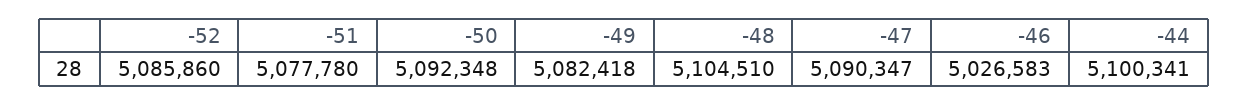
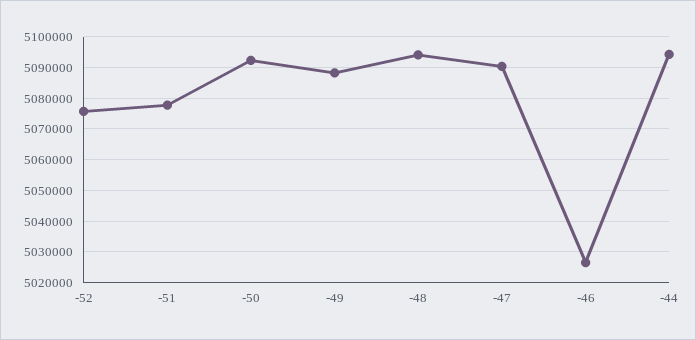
-52: 5085860 -> 5076000
-49: 5082418 -> 5088000
-48: 5104510 -> 5094000
-44: 5100341 -> 5094000

